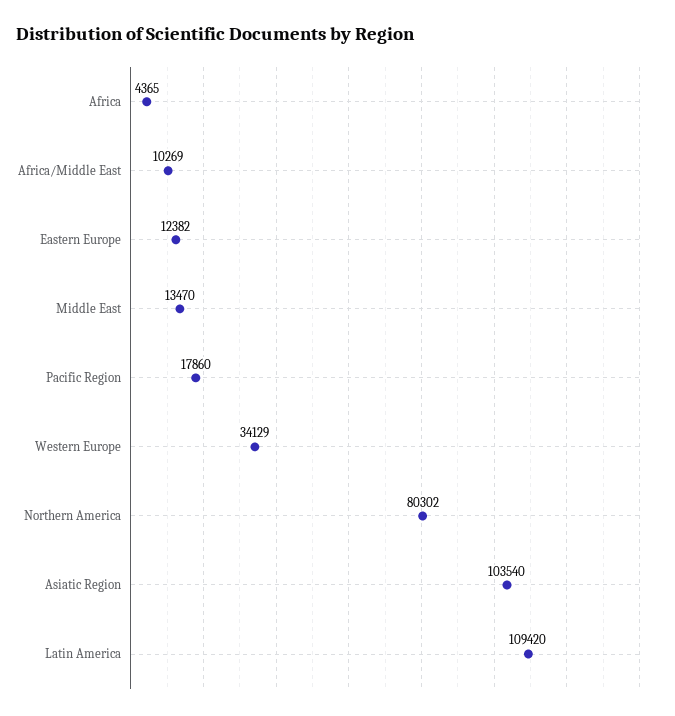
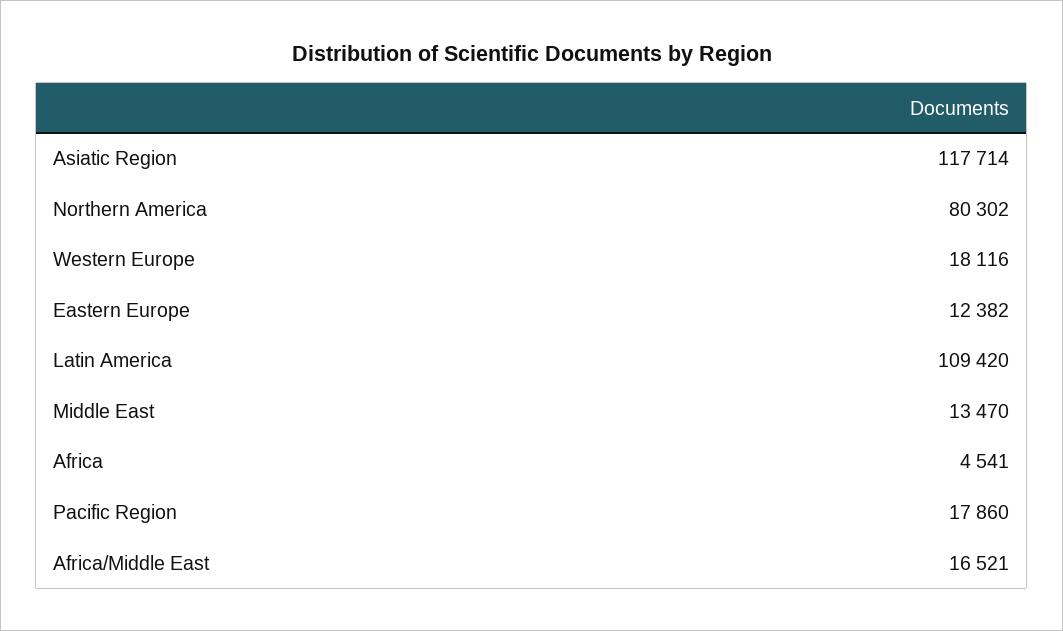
Africa: 4365 -> 4541
Africa/Middle East: 10269 -> 16521
Western Europe: 34129 -> 18116
Asiatic Region: 103540 -> 117714

